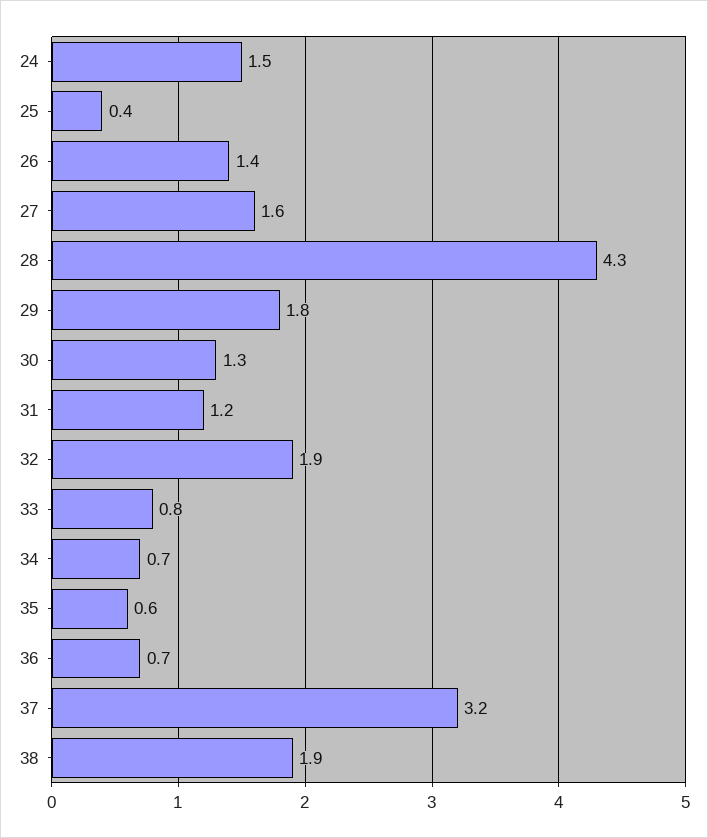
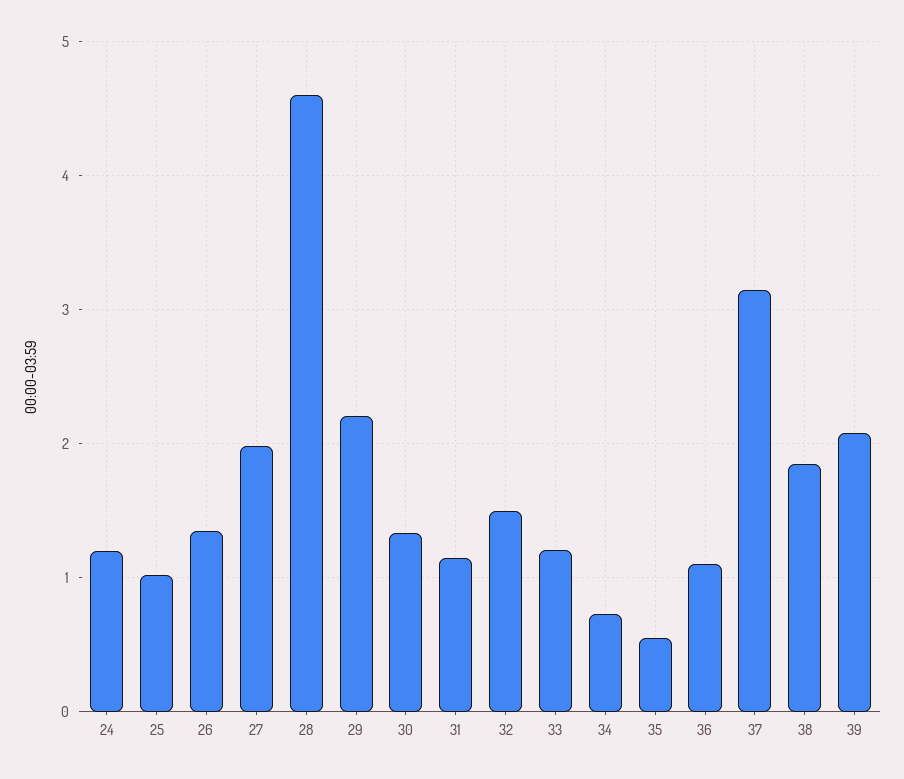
24: 1.5 -> 1.2
25: 0.4 -> 1
27: 1.6 -> 2
28: 4.3 -> 4.6
29: 1.8 -> 2.2
32: 1.9 -> 1.5
33: 0.8 -> 1.2
36: 0.7 -> 1.1
39: none -> 2.1

